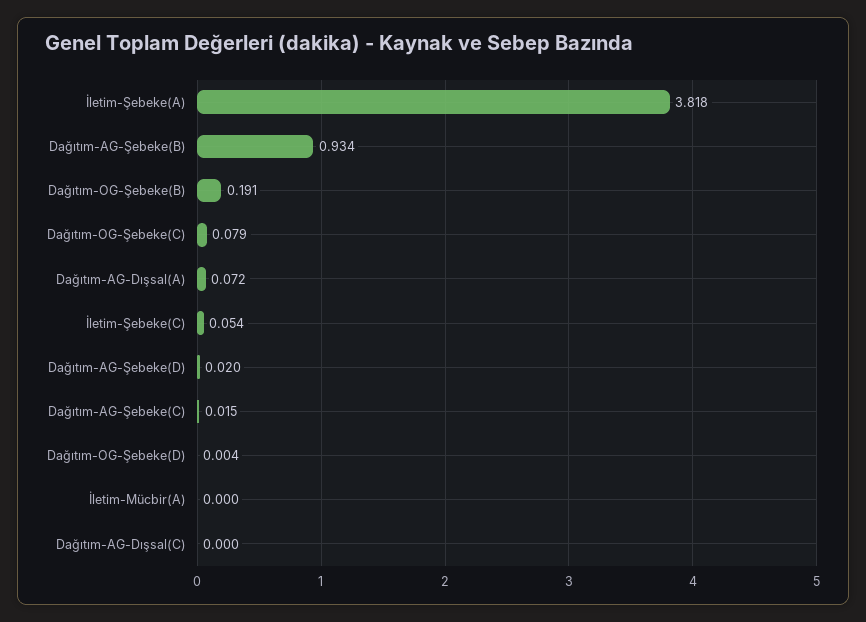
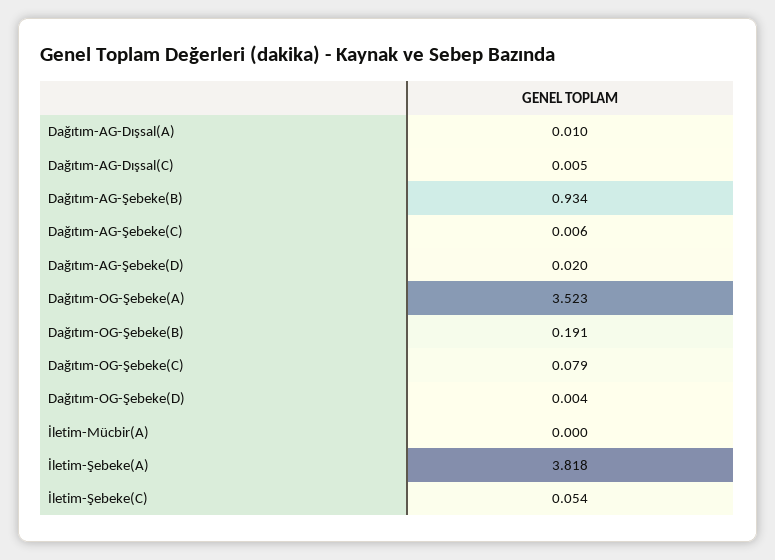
Dağıtım-AG-Dışsal(A): 0.072 -> 0.01
Dağıtım-AG-Şebeke(C): 0.015 -> 0.006
Dağıtım-AG-Dışsal(C): 0 -> 0.005
Dağıtım-OG-Şebeke(A): none -> 3.523

